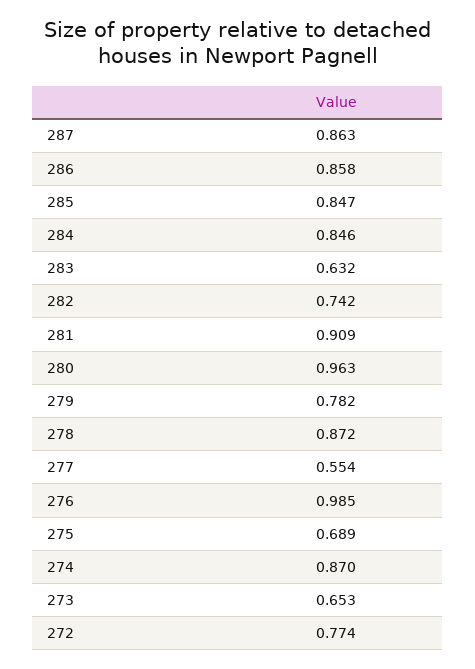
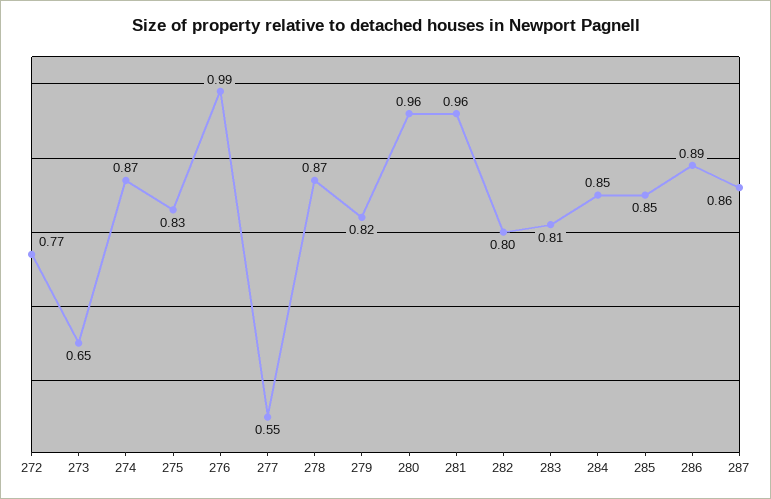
286: 0.858 -> 0.89
283: 0.632 -> 0.81
282: 0.742 -> 0.8
281: 0.909 -> 0.96
279: 0.782 -> 0.82
275: 0.689 -> 0.83

